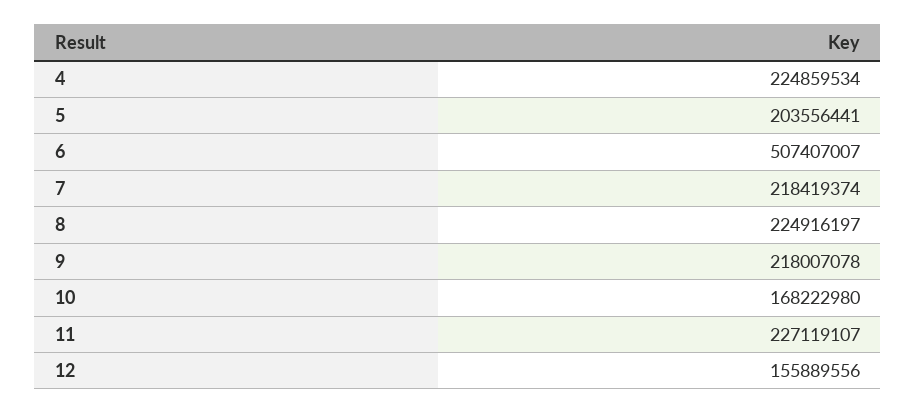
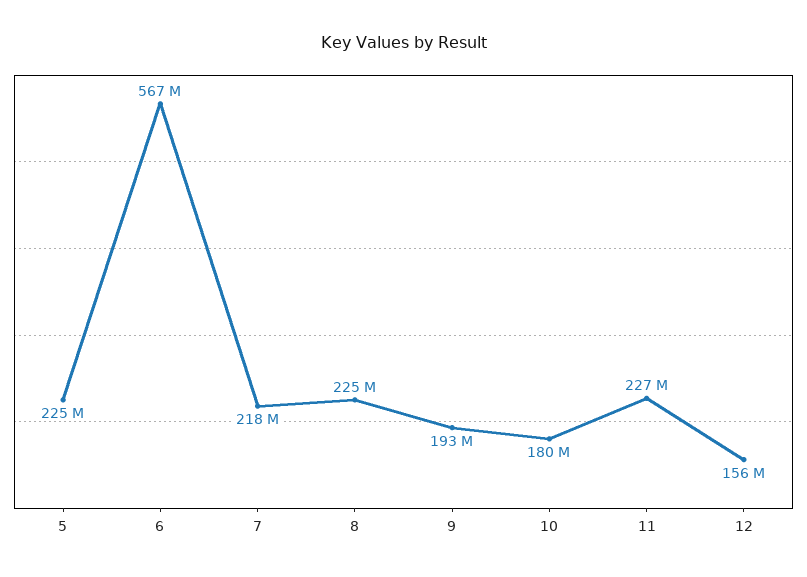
4: 224859534 -> none
5: 203556441 -> 225000000
6: 507407007 -> 567000000
9: 218007078 -> 193000000
10: 168222980 -> 180000000

